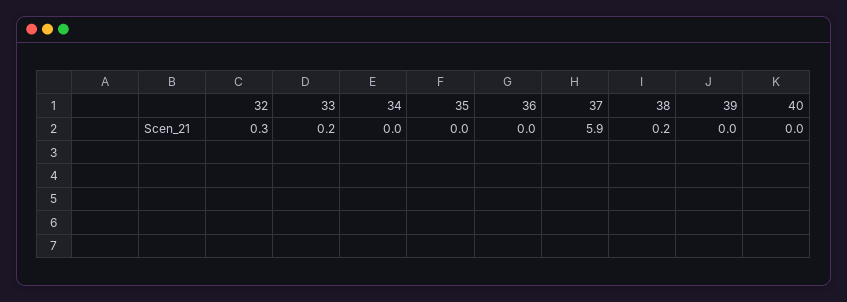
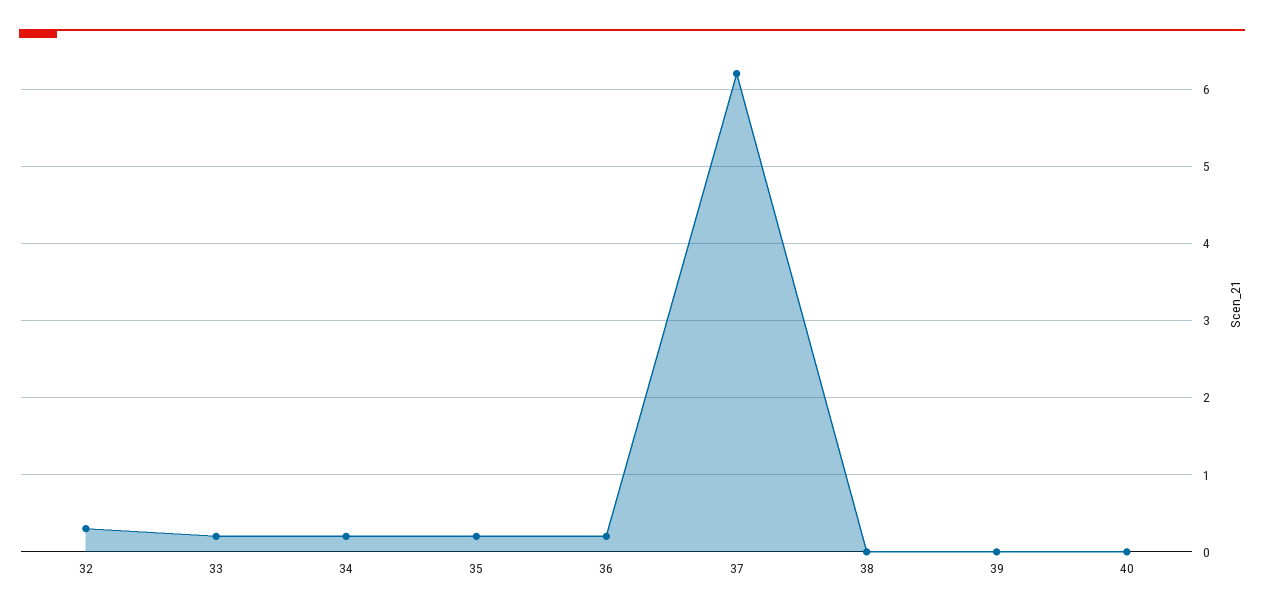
34: 0 -> 0.2
35: 0 -> 0.2
36: 0 -> 0.2
37: 5.9 -> 6.2
38: 0.2 -> 0

